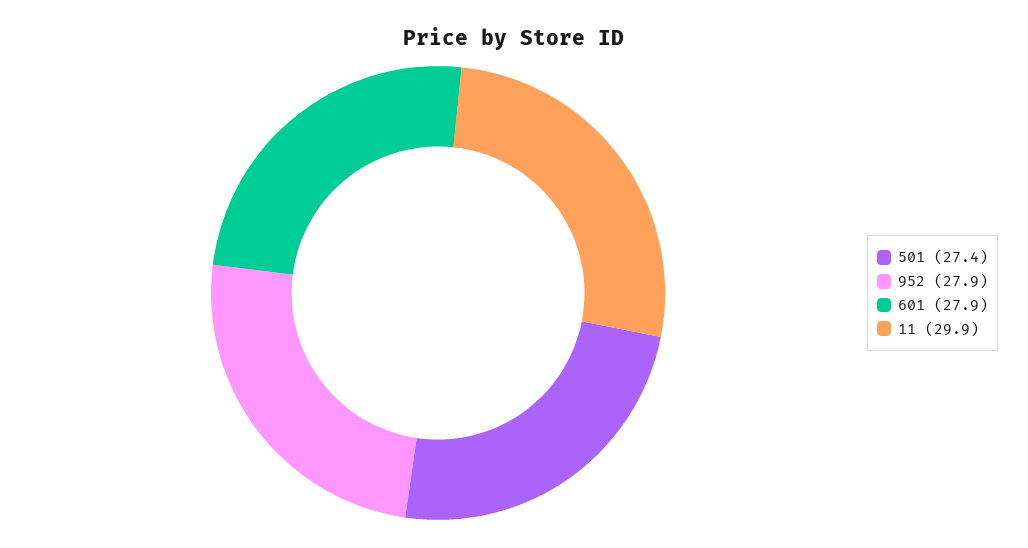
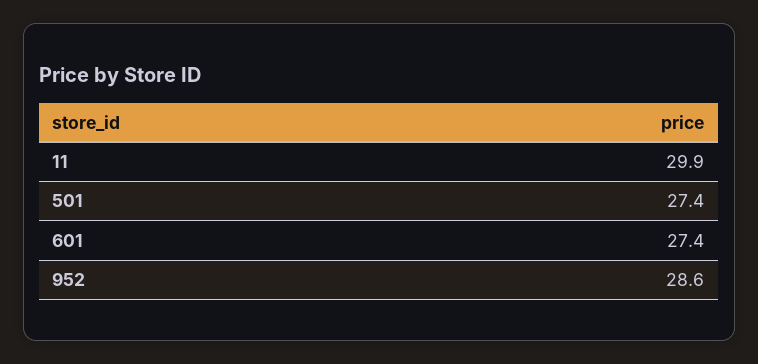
952: 27.9 -> 28.6
601: 27.9 -> 27.4

